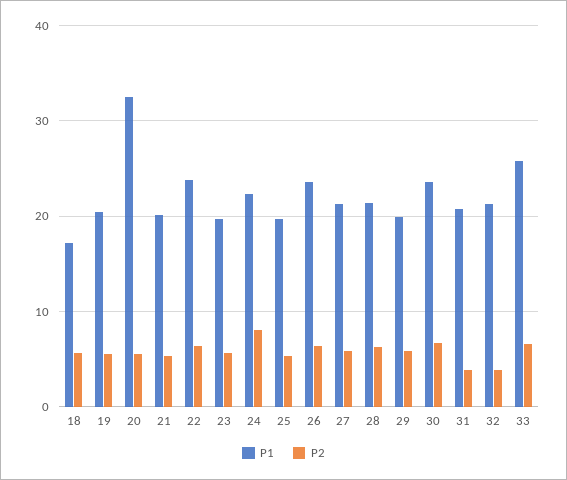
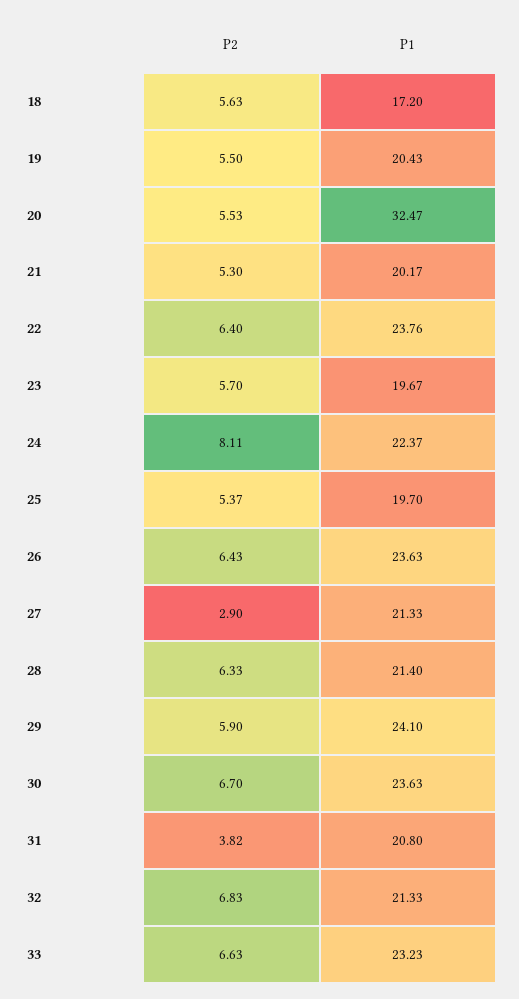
P2, 27: 6 -> 2.9
P1, 29: 20 -> 24.1
P2, 32: 4 -> 6.83
P1, 33: 26 -> 23.23

